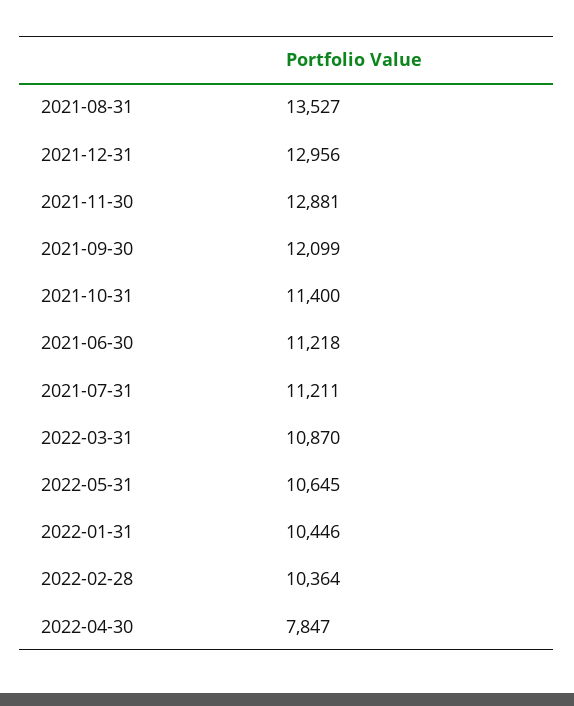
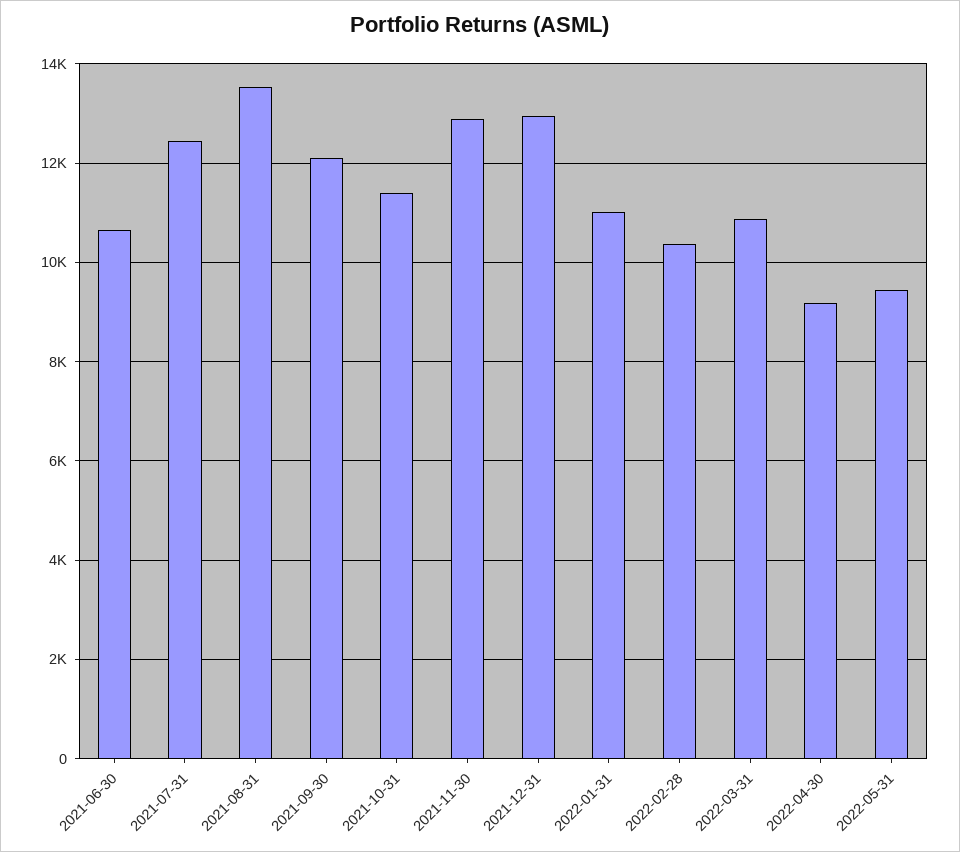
2021-06-30: 11218 -> 10600
2021-07-31: 11211 -> 12400
2022-05-31: 10645 -> 9400
2022-01-31: 10446 -> 11000
2022-04-30: 7847 -> 9200

